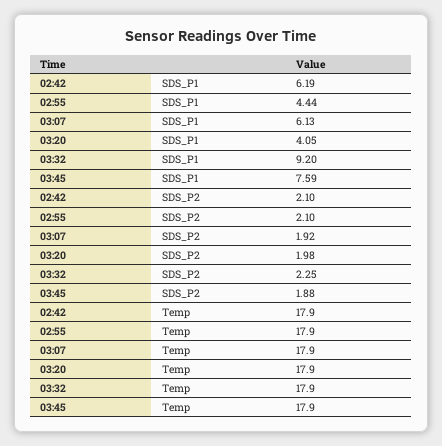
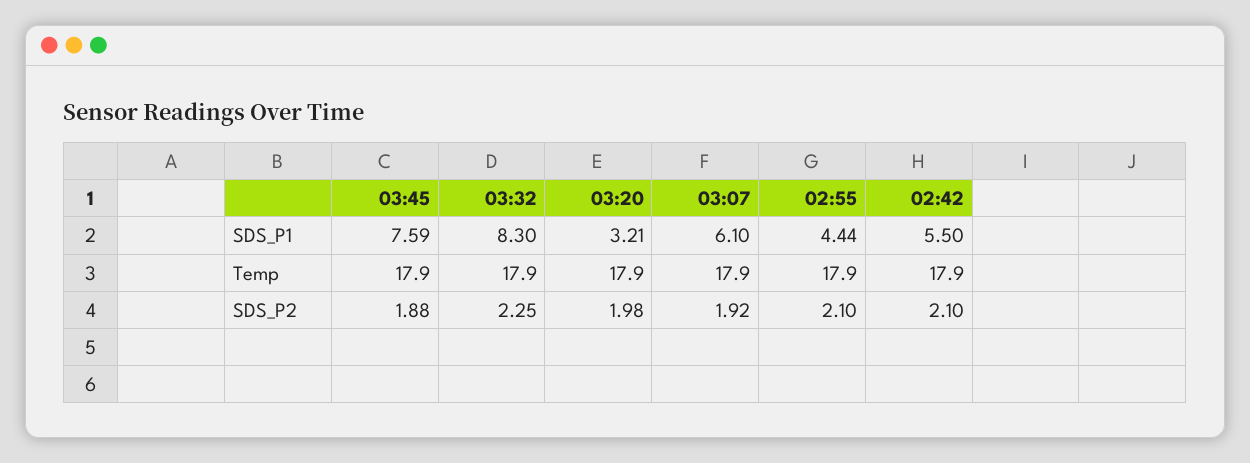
02:42, SDS_P1: 6.19 -> 5.5
03:07, SDS_P1: 6.13 -> 6.1
03:20, SDS_P1: 4.05 -> 3.21
03:32, SDS_P1: 9.2 -> 8.3

